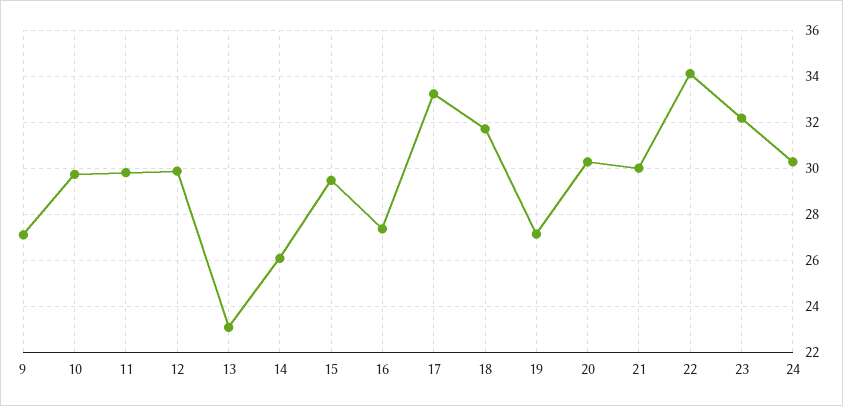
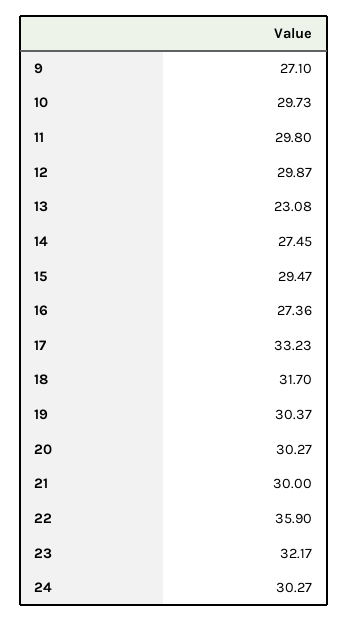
14: 26 -> 27.45
19: 27 -> 30.37
22: 34 -> 35.9

